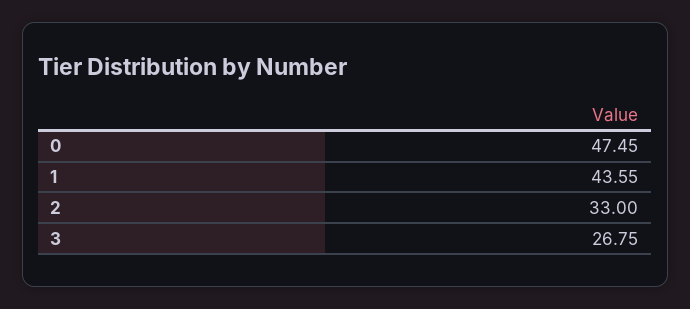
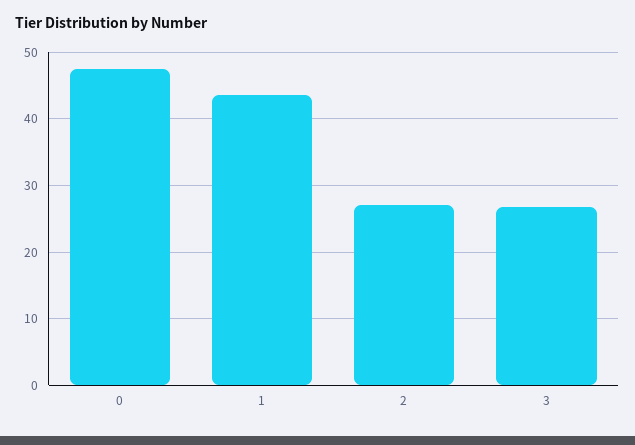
2: 33 -> 27

